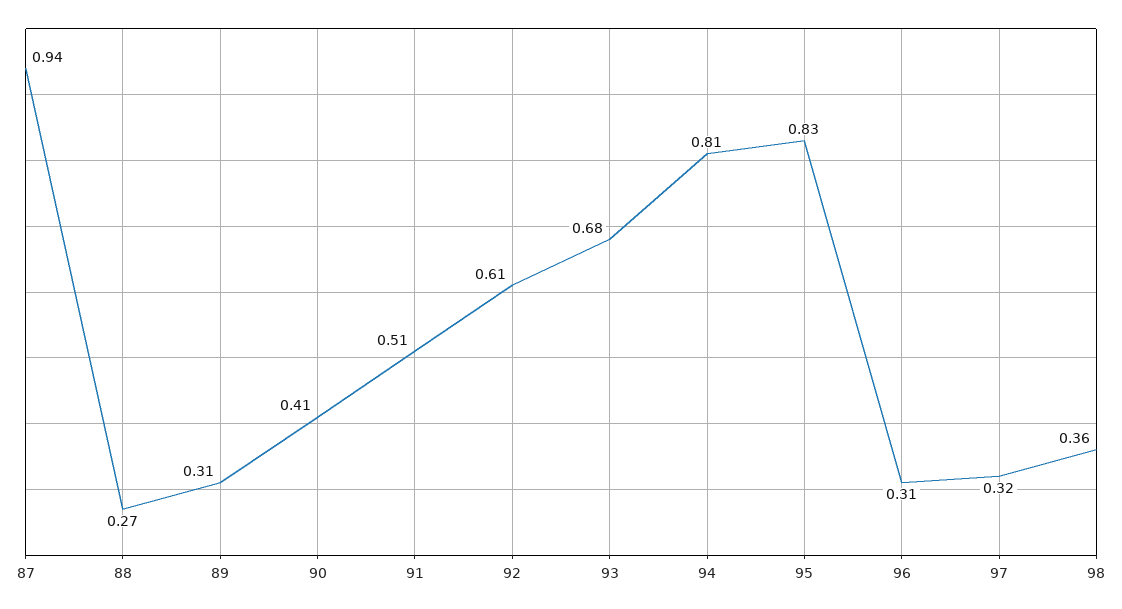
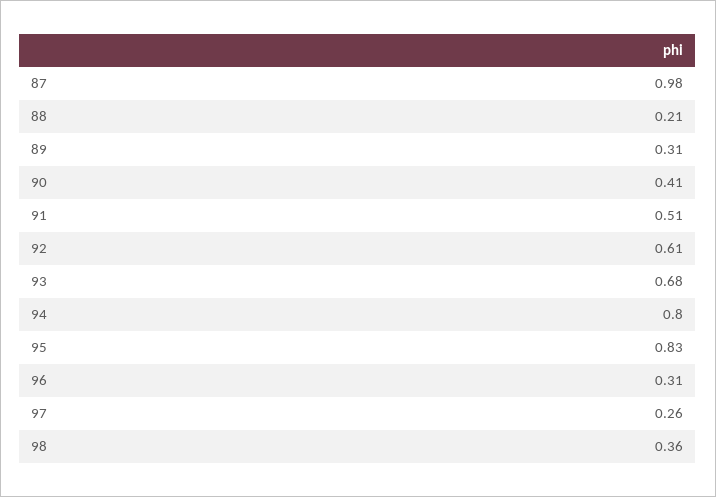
87: 0.94 -> 0.98
88: 0.27 -> 0.21
94: 0.81 -> 0.8
97: 0.32 -> 0.26

